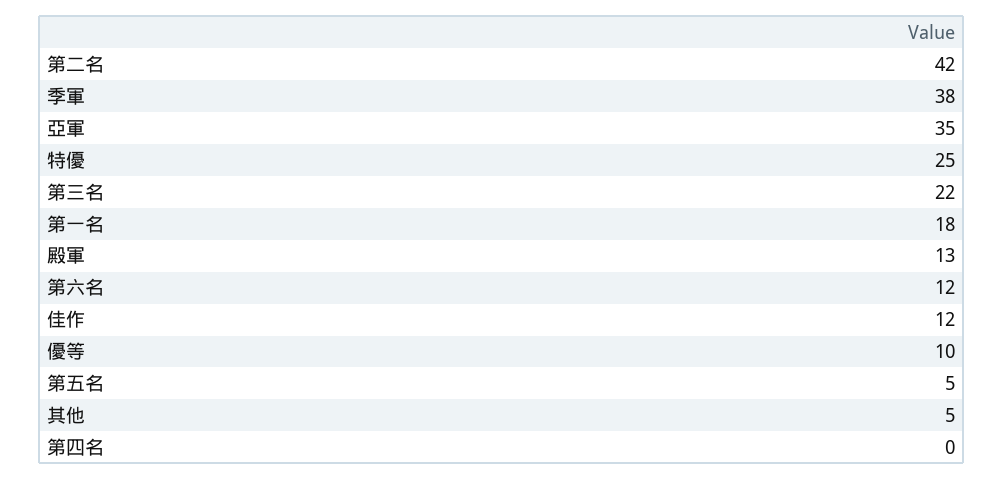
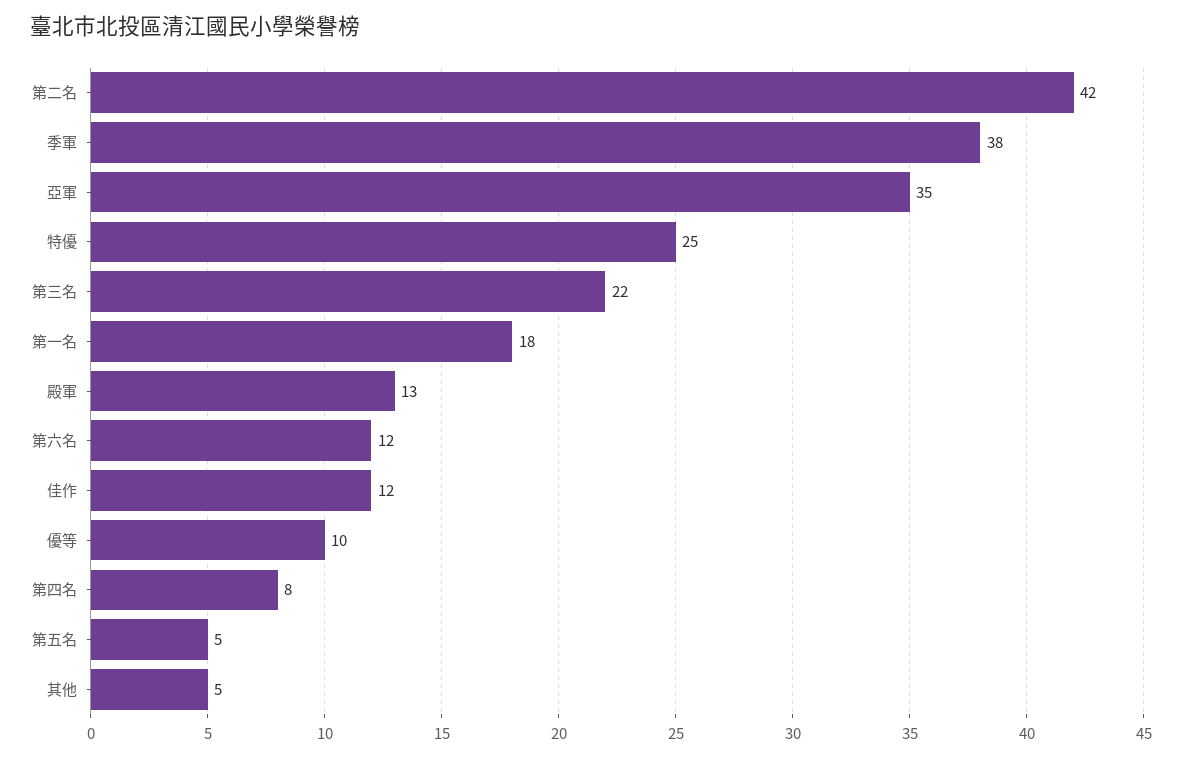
第四名: 0 -> 8

